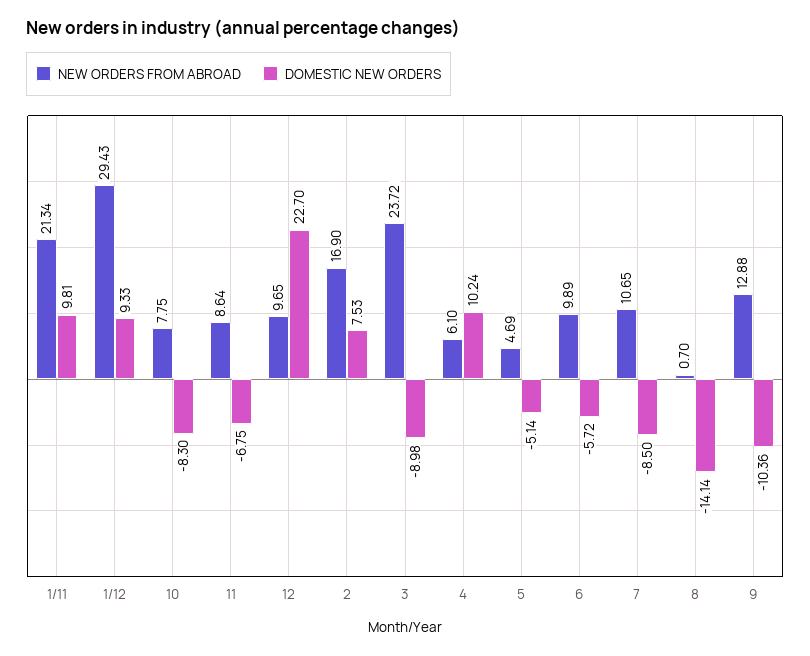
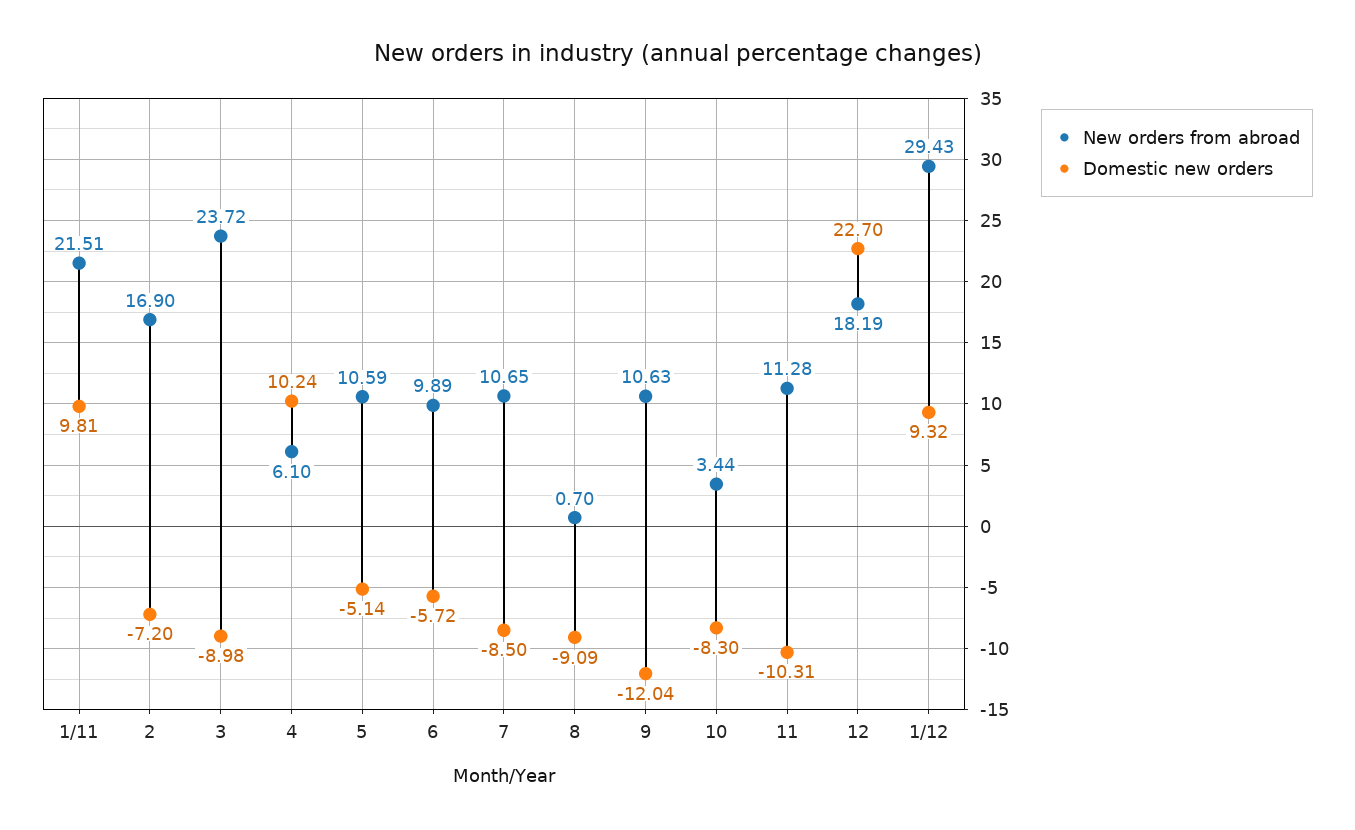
NEW ORDERS FROM ABROAD, 1/11: 21.34 -> 21.51
DOMESTIC NEW ORDERS, 1/12: 9.33 -> 9.32
NEW ORDERS FROM ABROAD, 10: 7.75 -> 3.44
NEW ORDERS FROM ABROAD, 11: 8.64 -> 11.28
DOMESTIC NEW ORDERS, 11: -6.75 -> -10.31
NEW ORDERS FROM ABROAD, 12: 9.65 -> 18.19
DOMESTIC NEW ORDERS, 2: 7.53 -> -7.2
NEW ORDERS FROM ABROAD, 5: 4.69 -> 10.59
DOMESTIC NEW ORDERS, 8: -14.14 -> -9.09
NEW ORDERS FROM ABROAD, 9: 12.88 -> 10.63
DOMESTIC NEW ORDERS, 9: -10.36 -> -12.04

